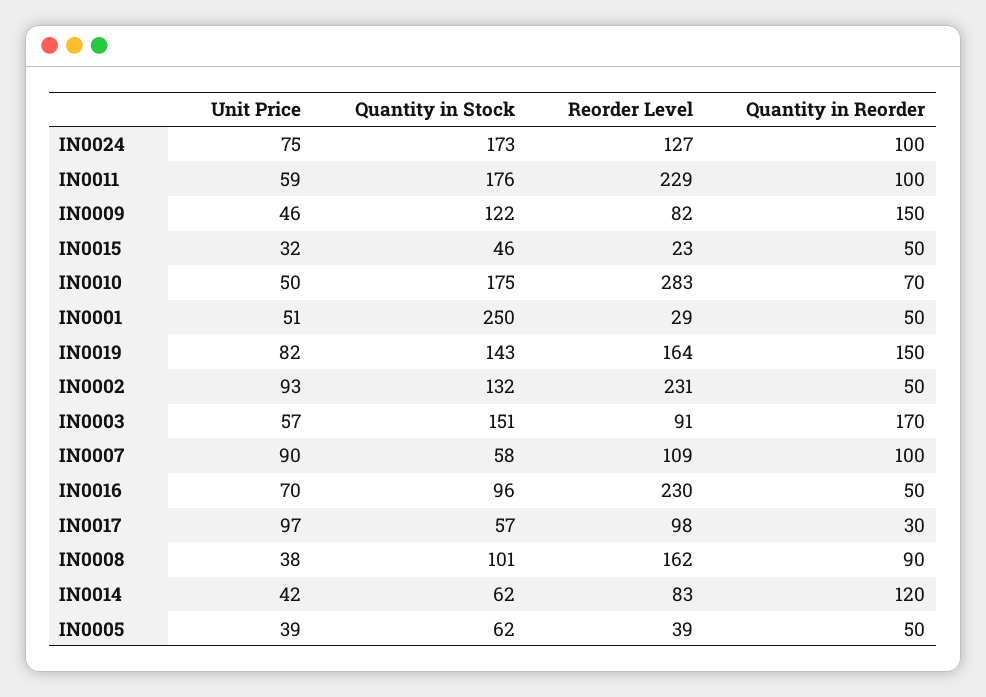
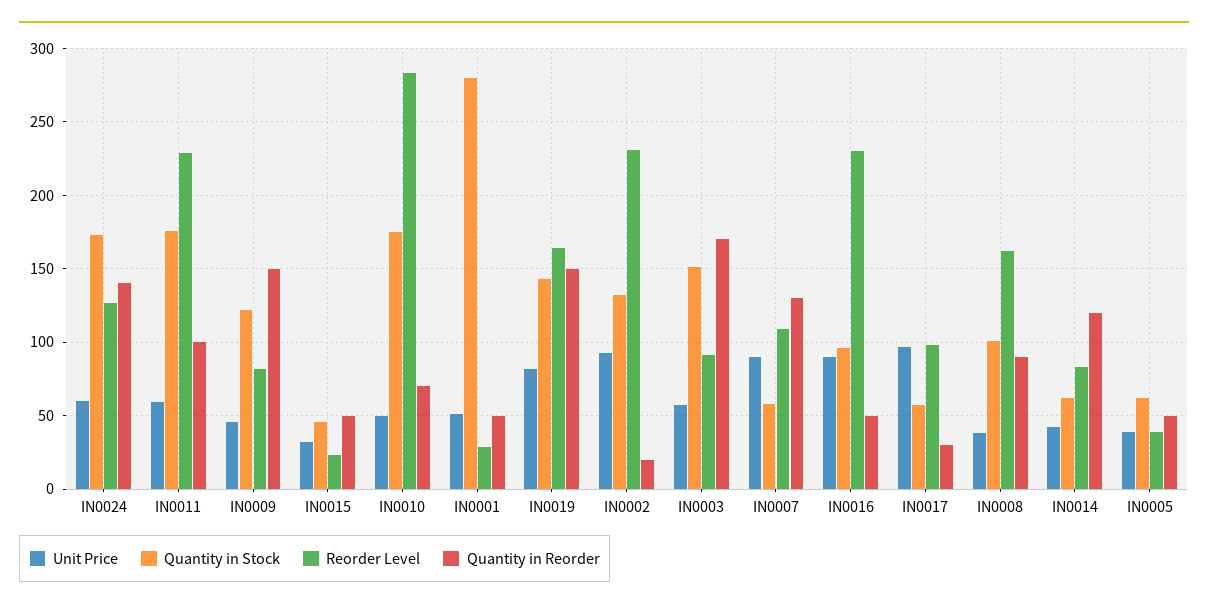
Unit Price, IN0024: 75 -> 60
Quantity in Reorder, IN0024: 100 -> 140
Quantity in Stock, IN0001: 250 -> 280
Quantity in Reorder, IN0002: 50 -> 20
Quantity in Reorder, IN0007: 100 -> 130
Unit Price, IN0016: 70 -> 90

